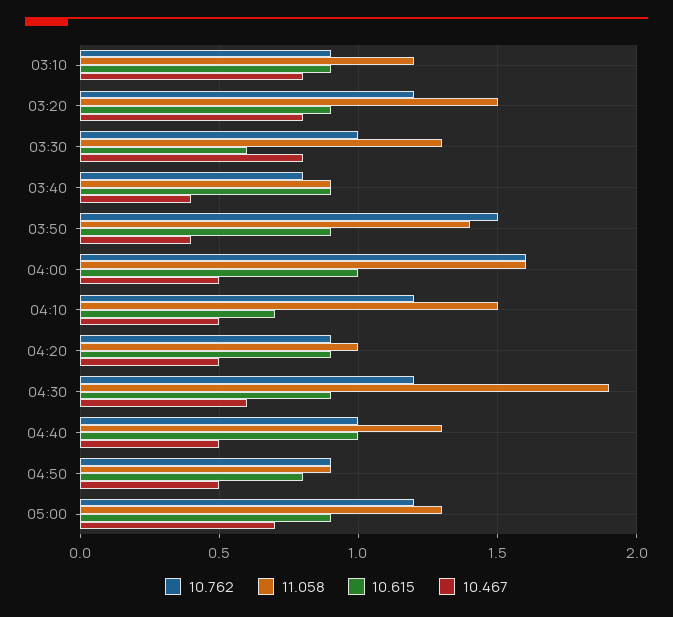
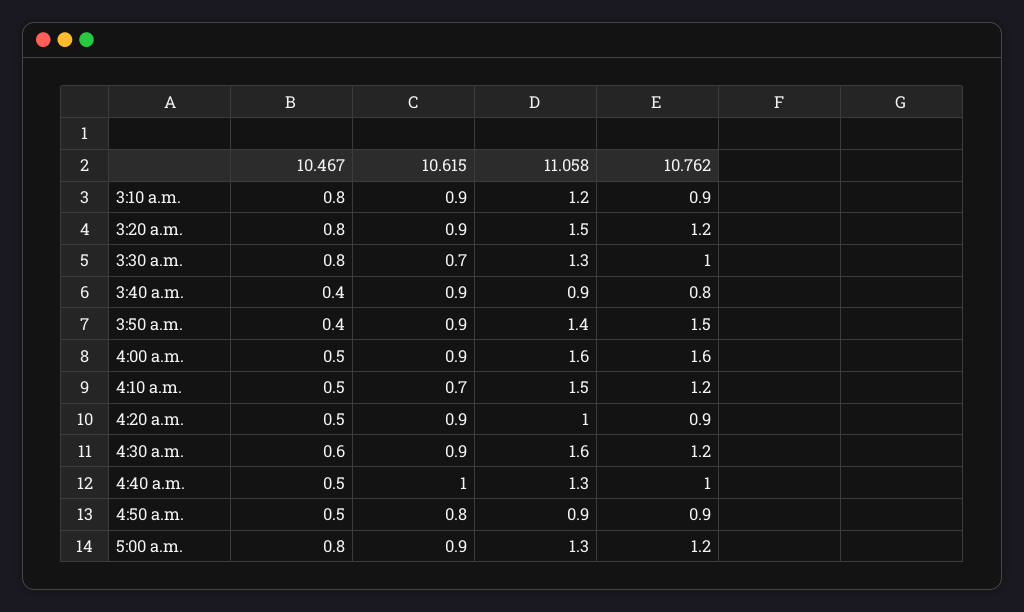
10.615, 03:30: 0.6 -> 0.7
10.615, 04:00: 1 -> 0.9
11.058, 04:30: 1.9 -> 1.6
10.467, 05:00: 0.7 -> 0.8

